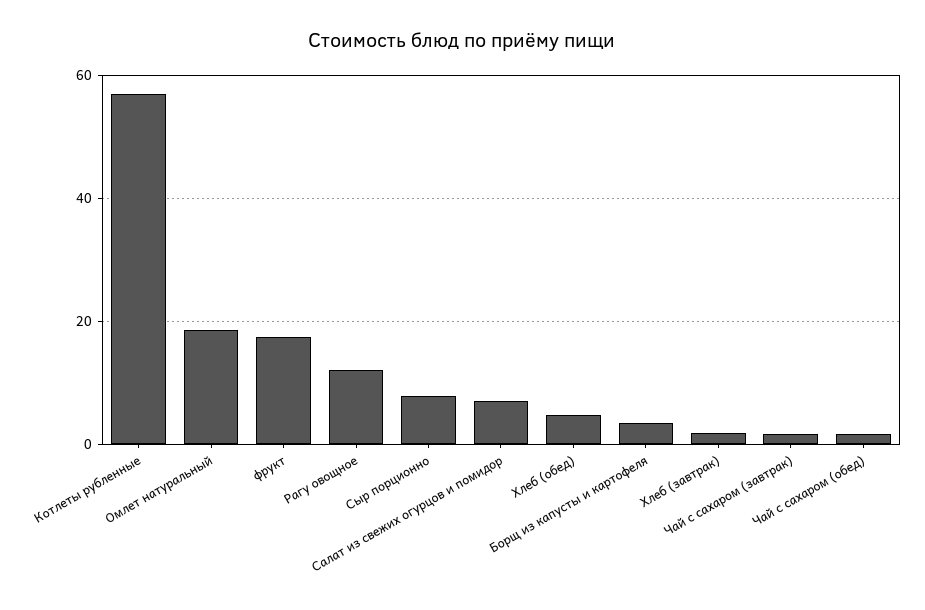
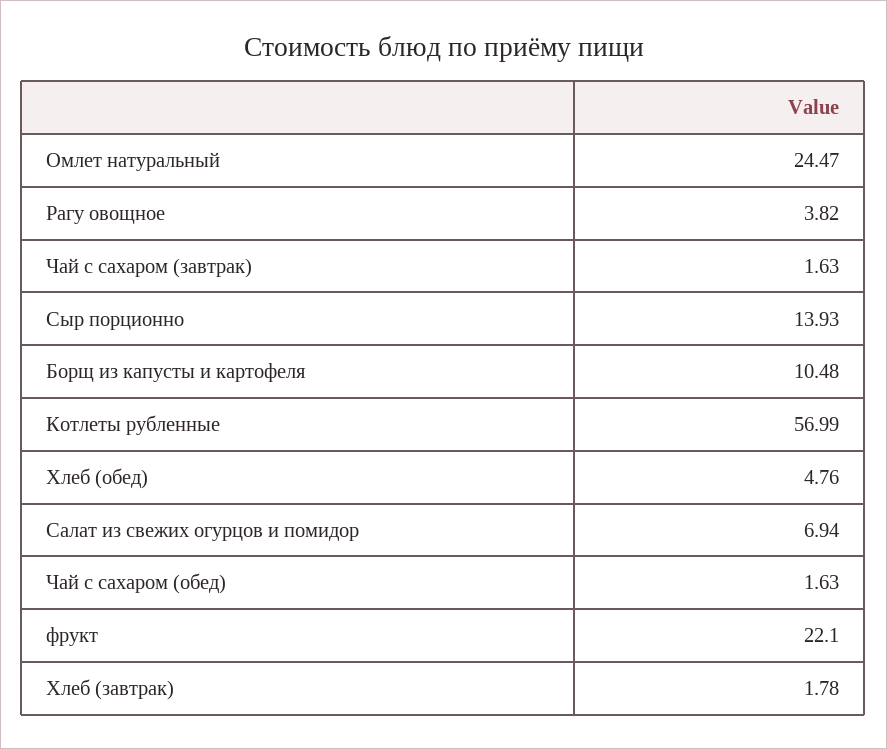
Омлет натуральный: 18 -> 24.47
фрукт: 18 -> 22.1
Рагу овощное: 12 -> 3.82
Сыр порционно: 8 -> 13.93
Борщ из капусты и картофеля: 4 -> 10.48

